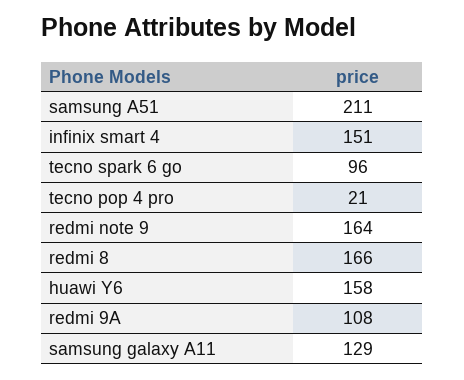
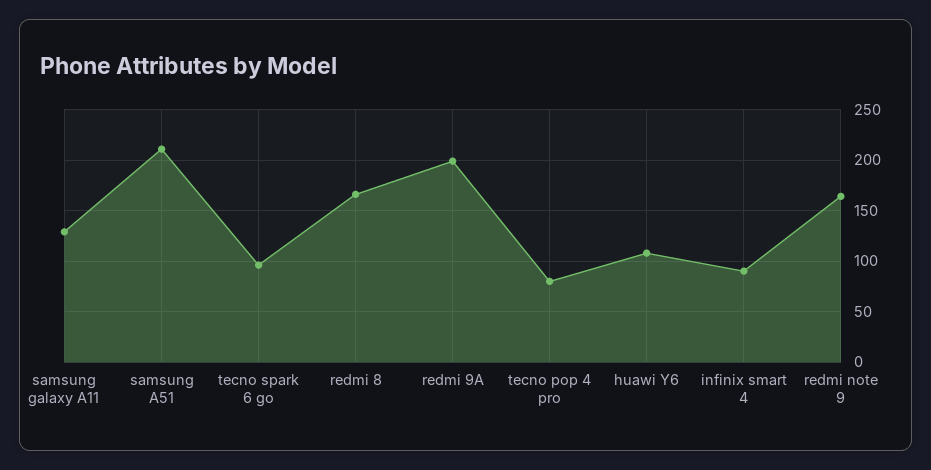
infinix smart 4: 151 -> 90
tecno pop 4 pro: 21 -> 80
huawi Y6: 158 -> 110
redmi 9A: 108 -> 200

